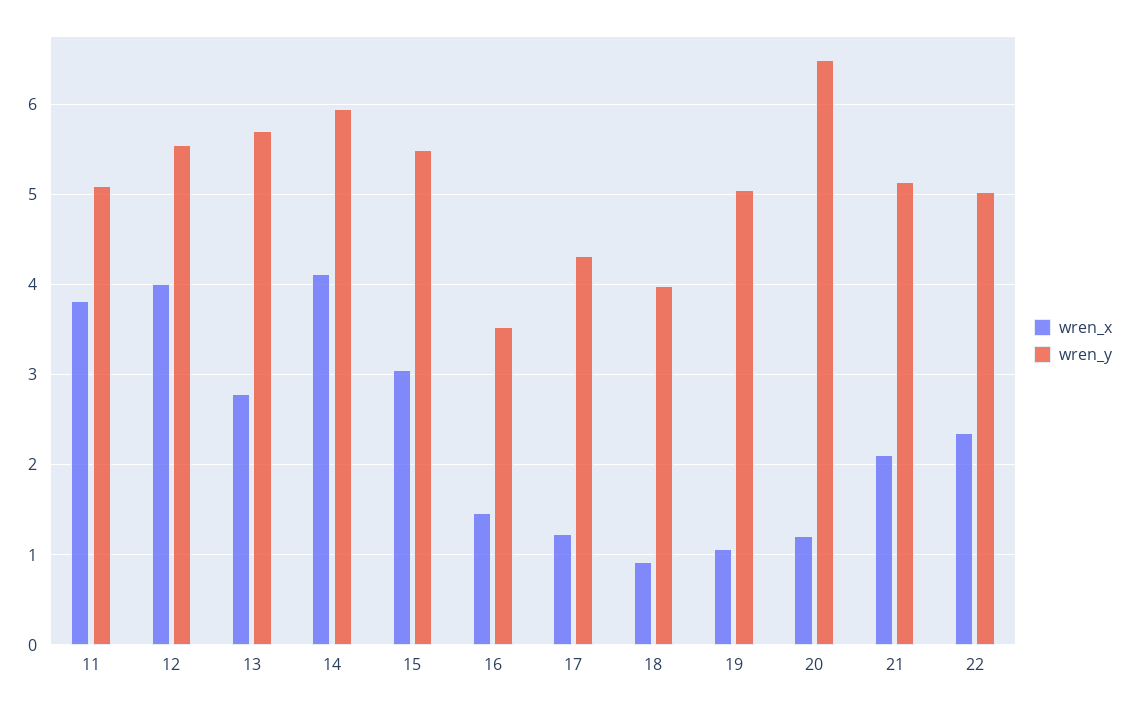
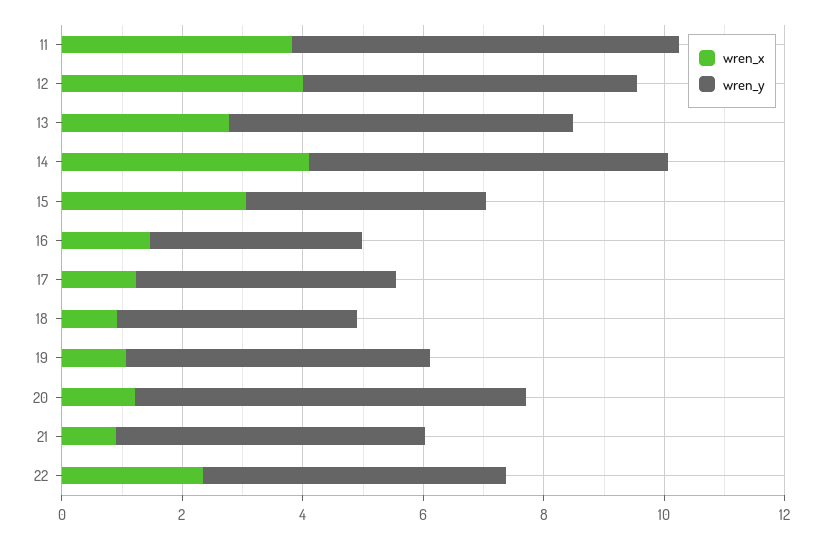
wren_y, 11: 5.1 -> 6.5
wren_y, 15: 5.5 -> 4
wren_x, 21: 2.1 -> 1

